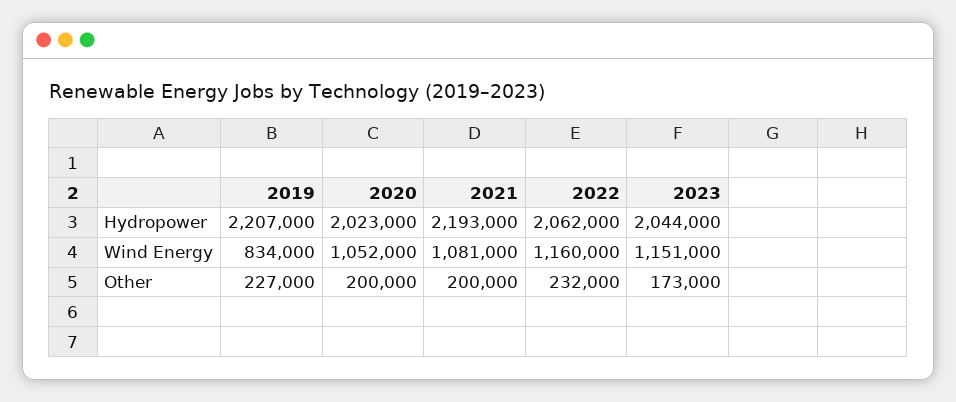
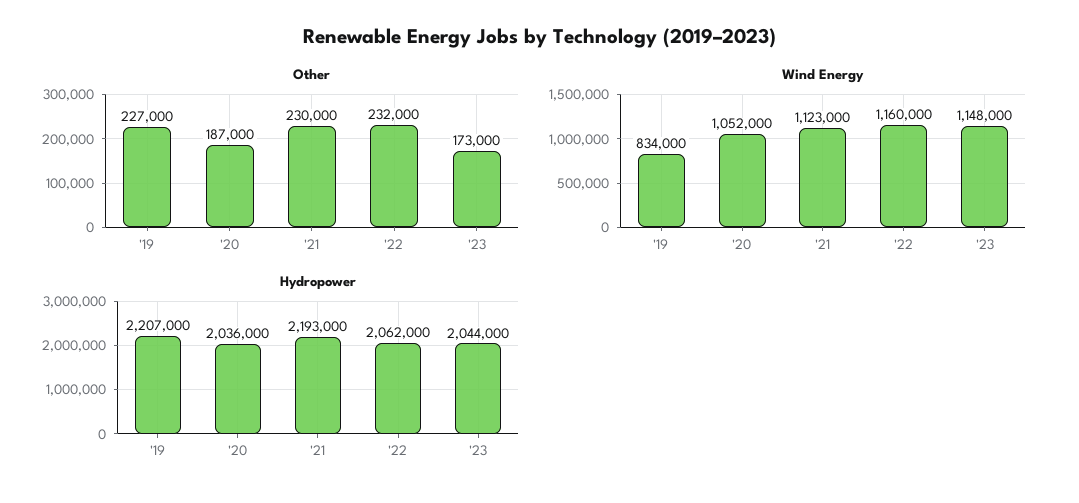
Hydropower, 2020: 2023000 -> 2036000
Wind Energy, 2021: 1081000 -> 1123000
Wind Energy, 2023: 1151000 -> 1148000
Other, 2020: 200000 -> 187000
Other, 2021: 200000 -> 230000

